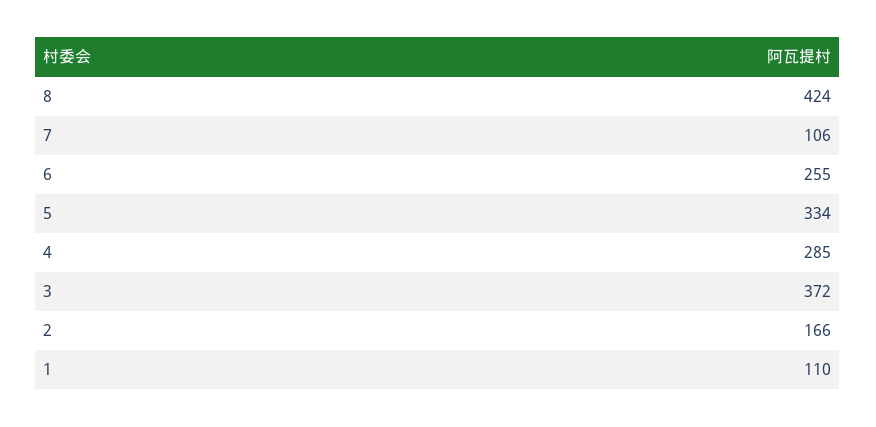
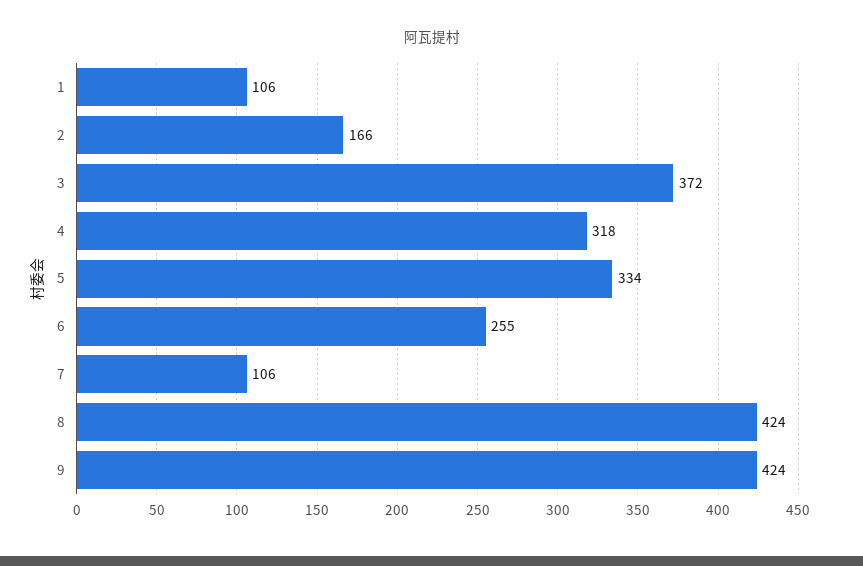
4: 285 -> 318
1: 110 -> 106
9: none -> 424

